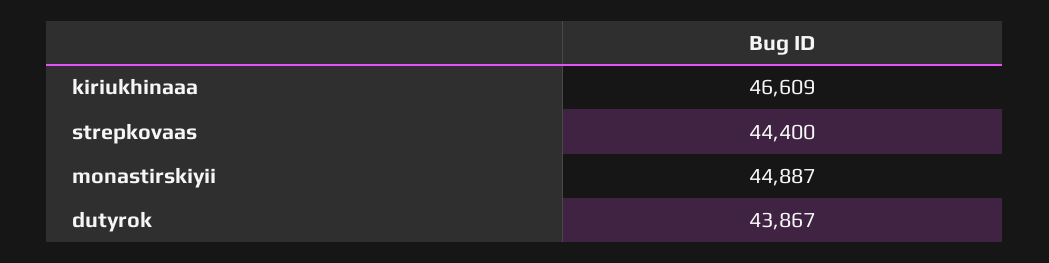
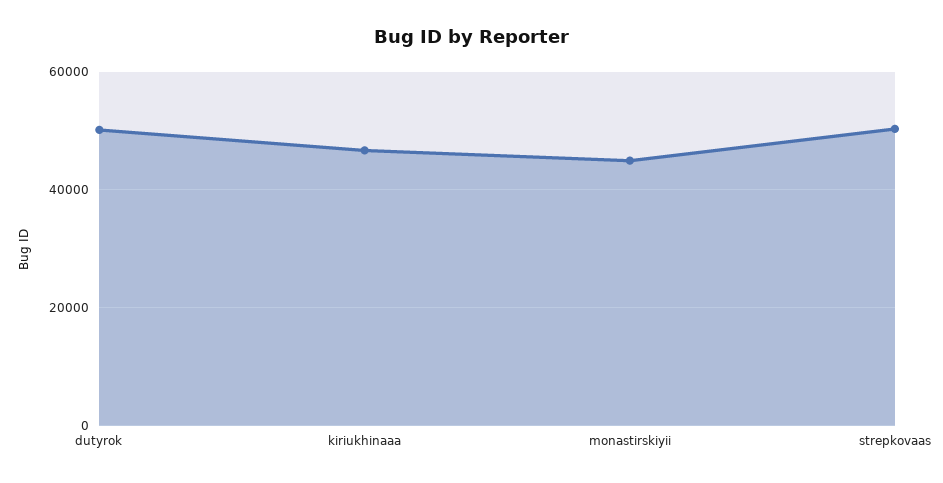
strepkovaas: 44400 -> 50000
dutyrok: 43867 -> 50000

